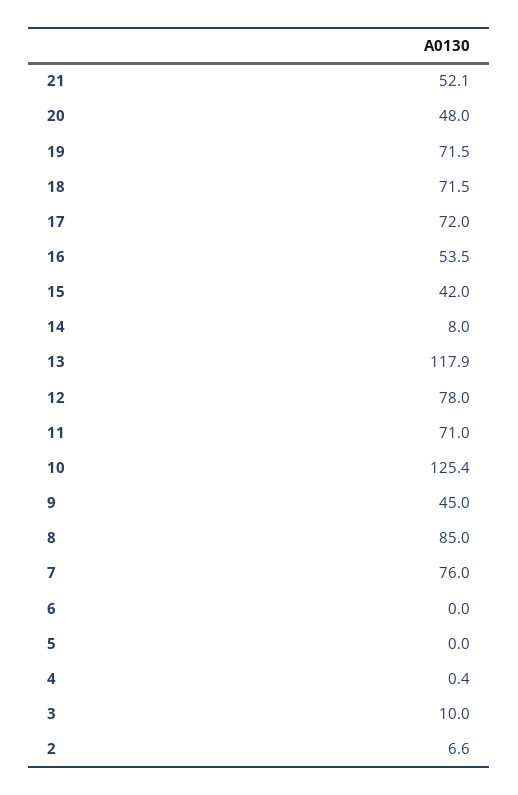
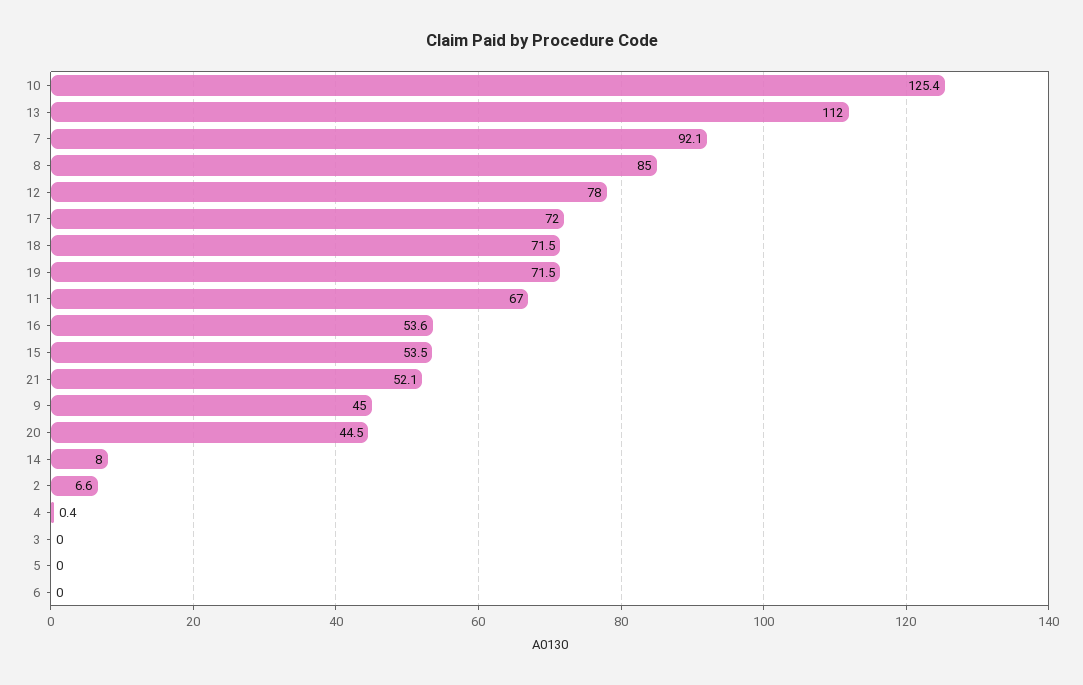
20: 48 -> 44.5
16: 53.5 -> 53.6
15: 42 -> 53.5
13: 117.9 -> 112
11: 71 -> 67
7: 76 -> 92.1
3: 10 -> 0

